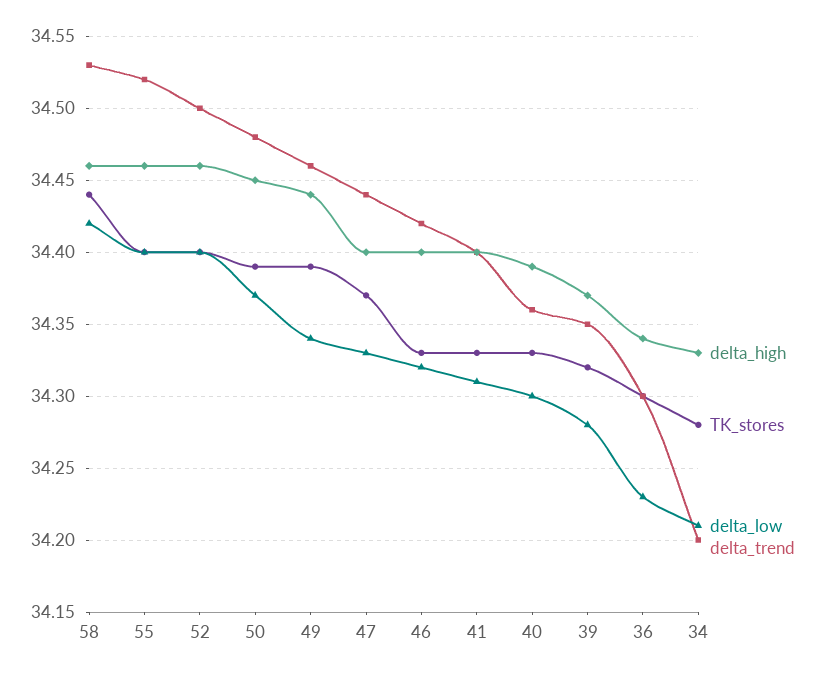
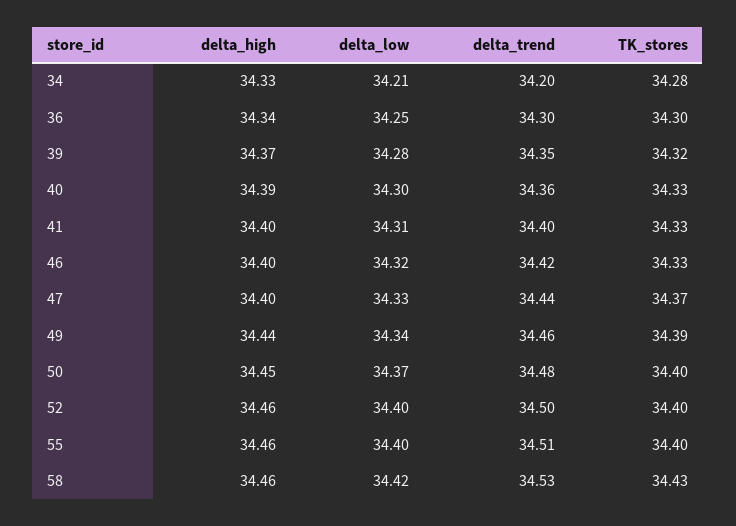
TK_stores, 58: 34.44 -> 34.43
delta_trend, 55: 34.52 -> 34.51
TK_stores, 50: 34.39 -> 34.4
delta_low, 36: 34.23 -> 34.25

